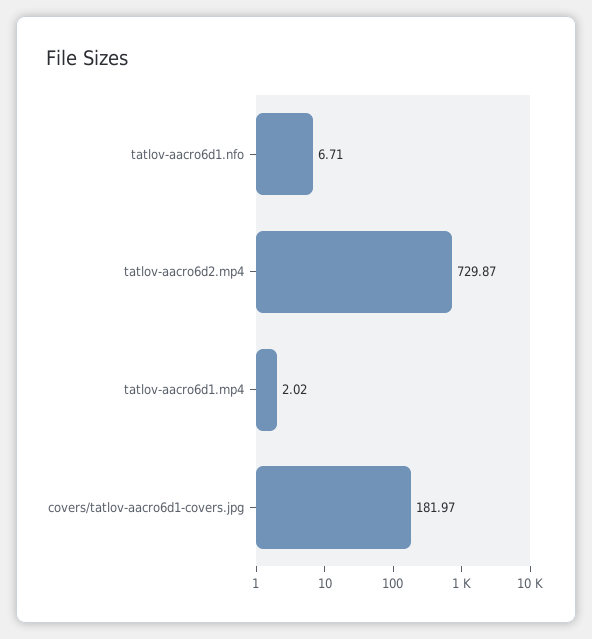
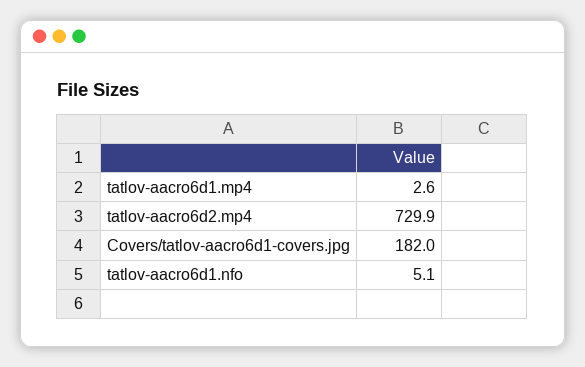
tatlov-aacro6d1.nfo: 6.71 -> 5.1
tatlov-aacro6d1.mp4: 2.02 -> 2.6

